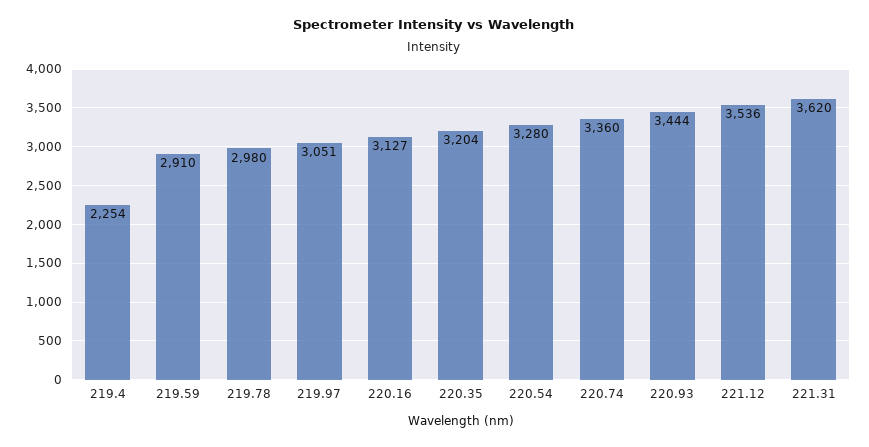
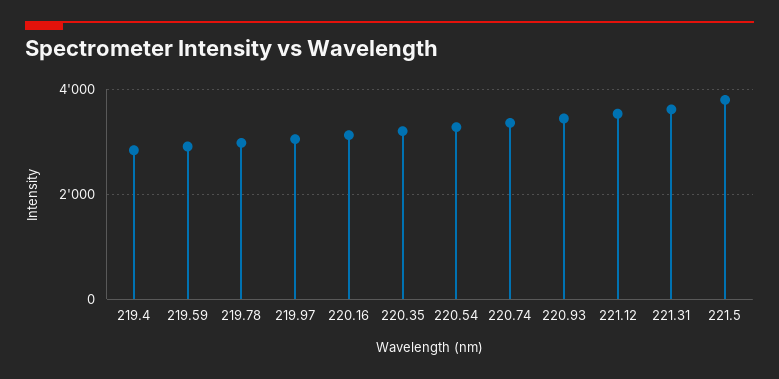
219.4: 2254 -> 2800
221.5: none -> 3800

